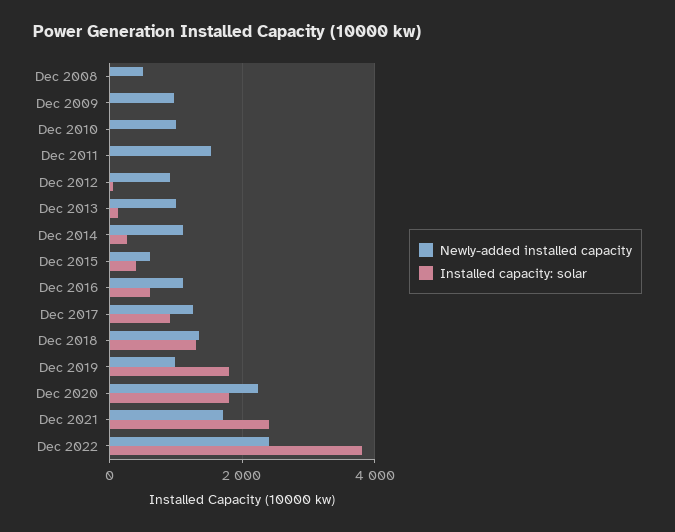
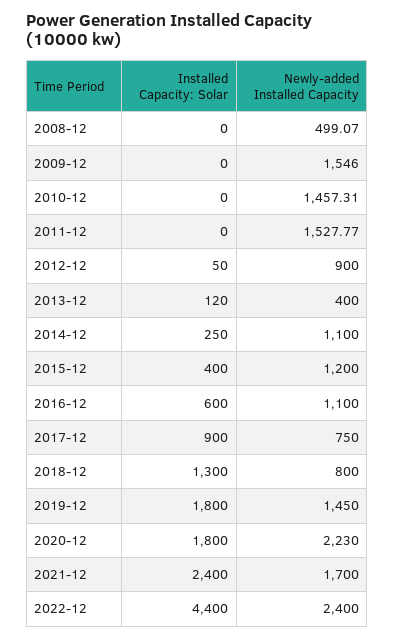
Newly-added installed capacity, Dec 2009: 1000 -> 1546
Newly-added installed capacity, Dec 2010: 1000 -> 1457.31
Newly-added installed capacity, Dec 2013: 1000 -> 400
Newly-added installed capacity, Dec 2015: 600 -> 1200
Newly-added installed capacity, Dec 2017: 1200 -> 750
Newly-added installed capacity, Dec 2018: 1400 -> 800
Newly-added installed capacity, Dec 2019: 1000 -> 1450
Installed capacity: solar, Dec 2022: 3800 -> 4400

